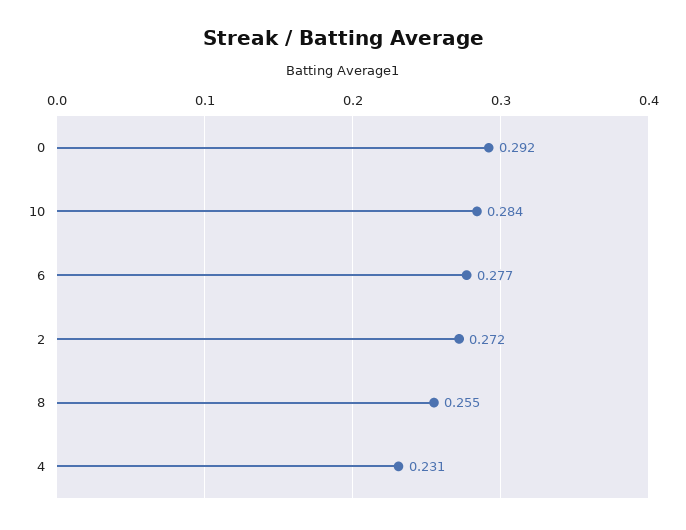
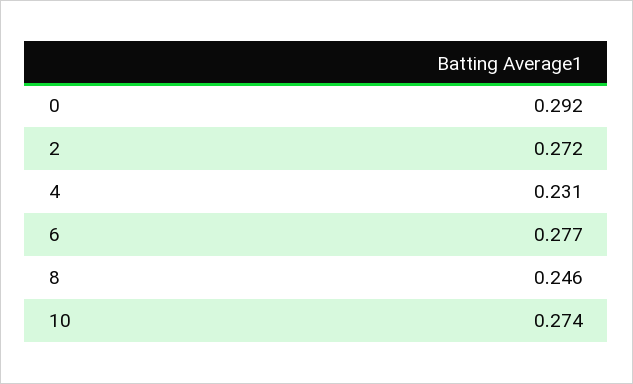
10: 0.284 -> 0.274
8: 0.255 -> 0.246

